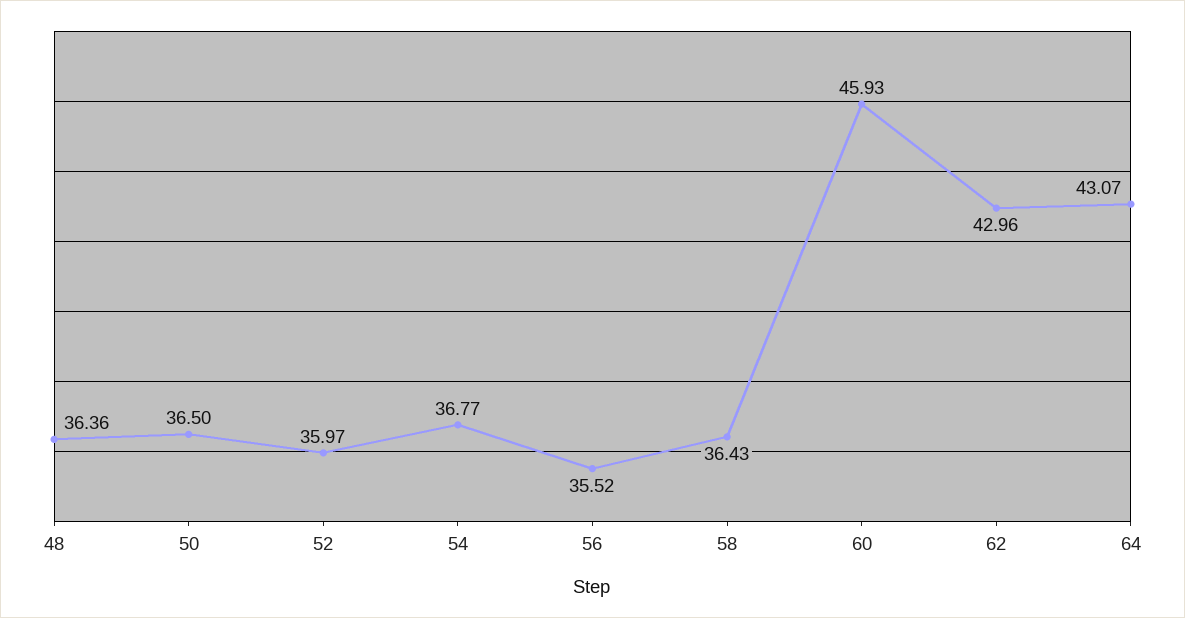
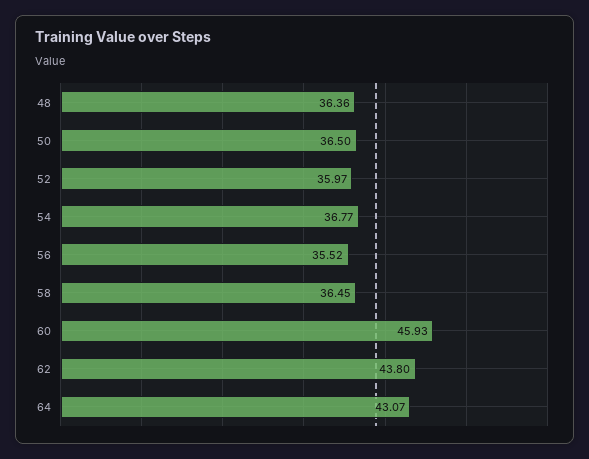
58: 36.43 -> 36.45
62: 42.96 -> 43.8

